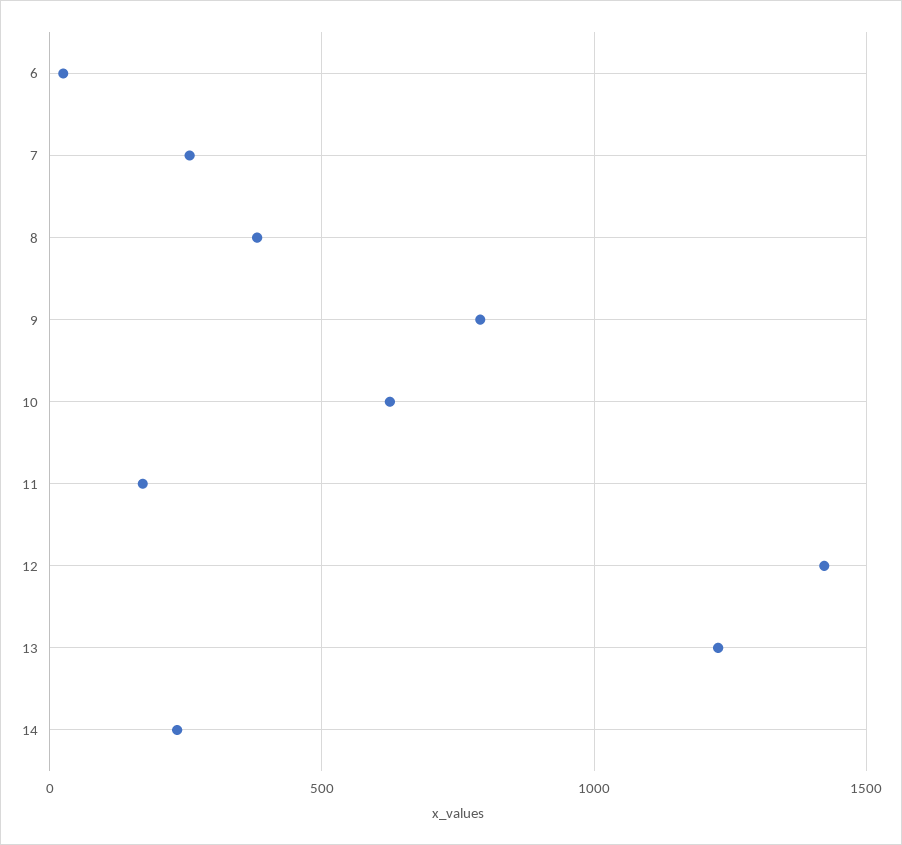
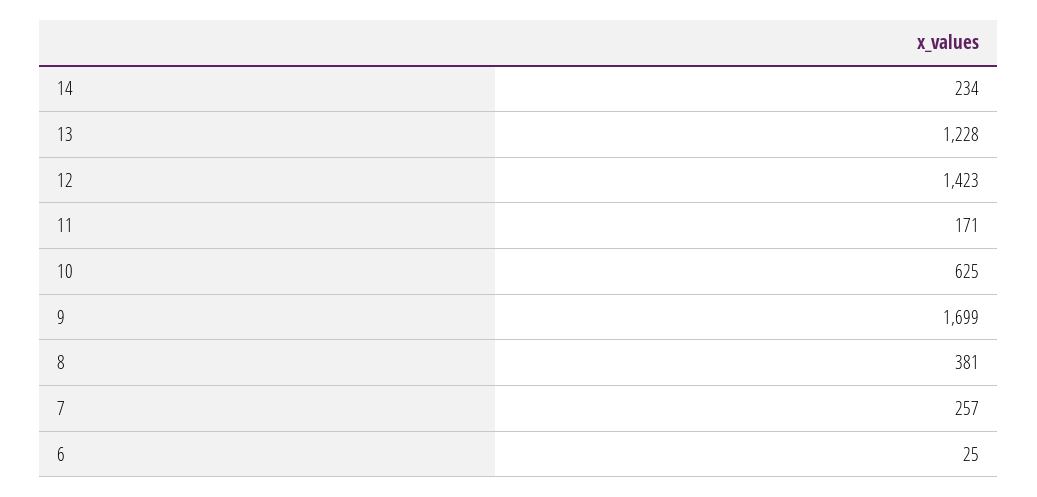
9: 800 -> 1699

